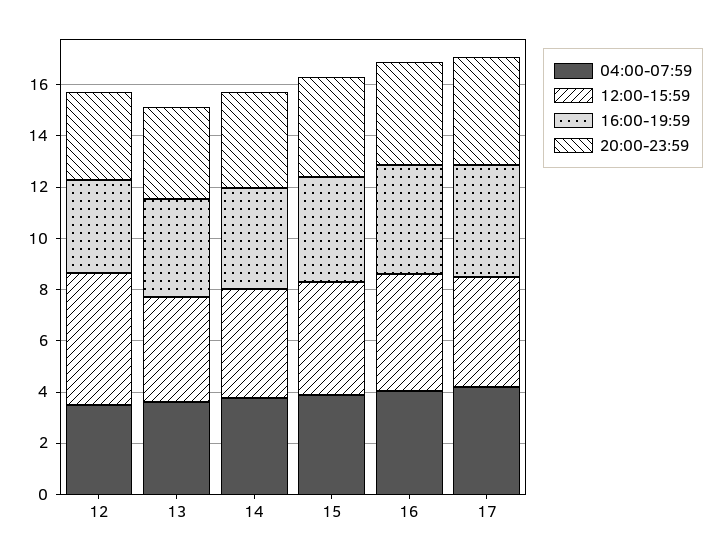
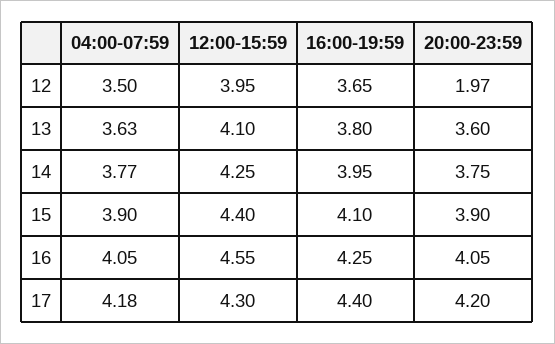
12:00-15:59, 12: 5 -> 3.95
20:00-23:59, 12: 3.5 -> 1.97

